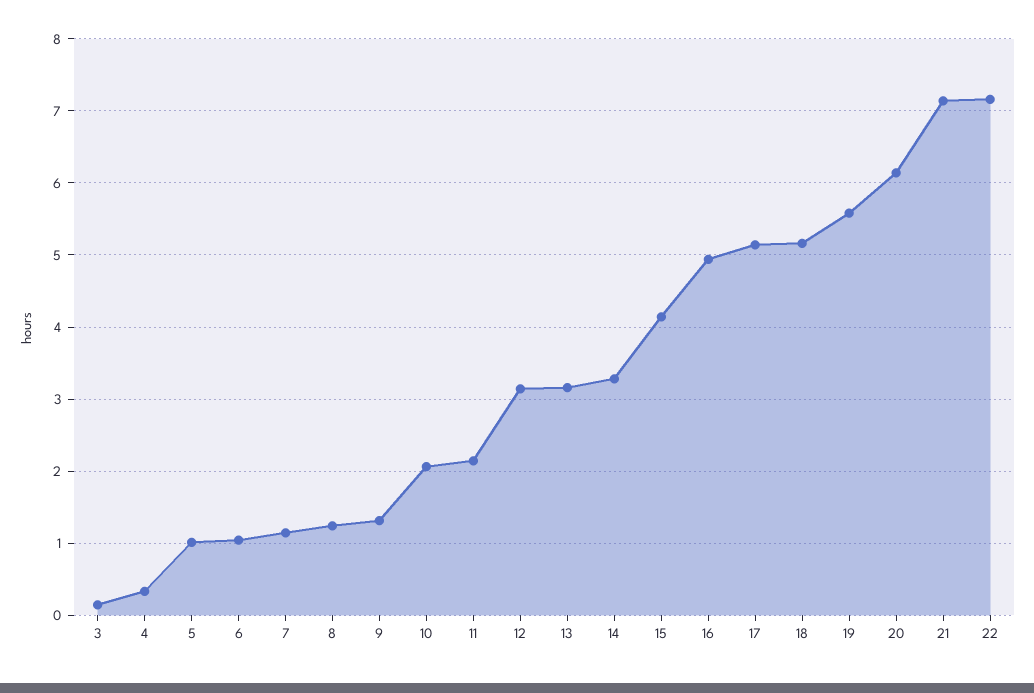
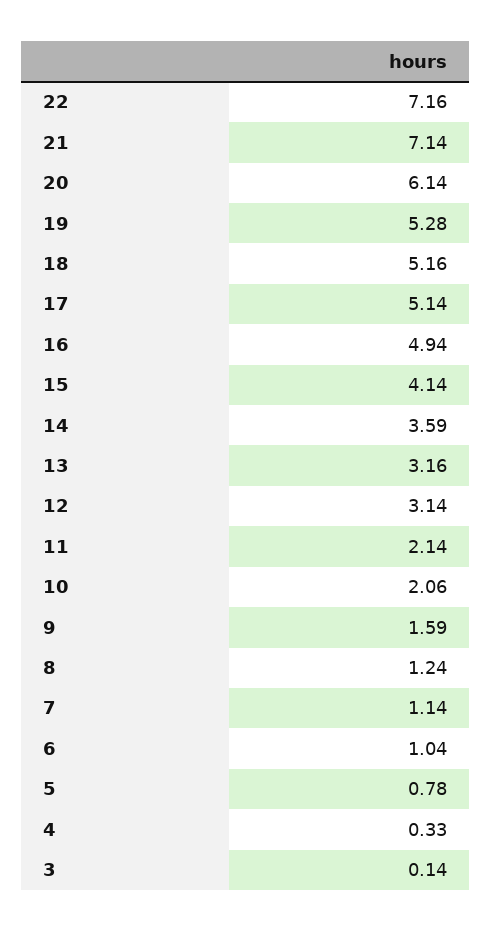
5: 1 -> 0.78
9: 1.3 -> 1.59
14: 3.3 -> 3.59
19: 5.6 -> 5.28

